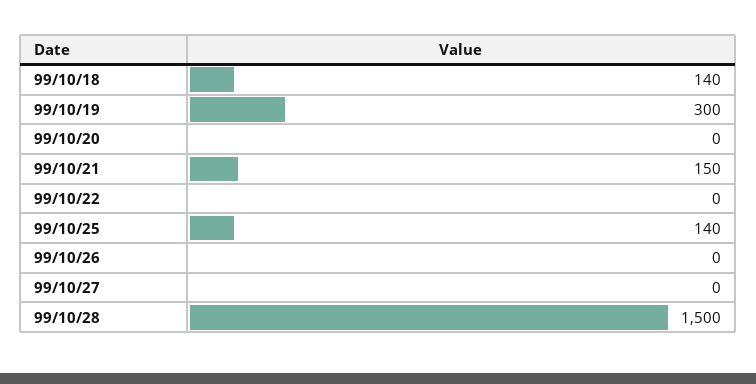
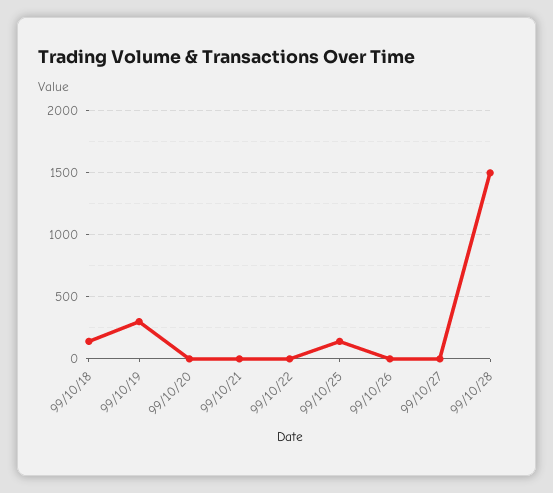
99/10/21: 150 -> 0

